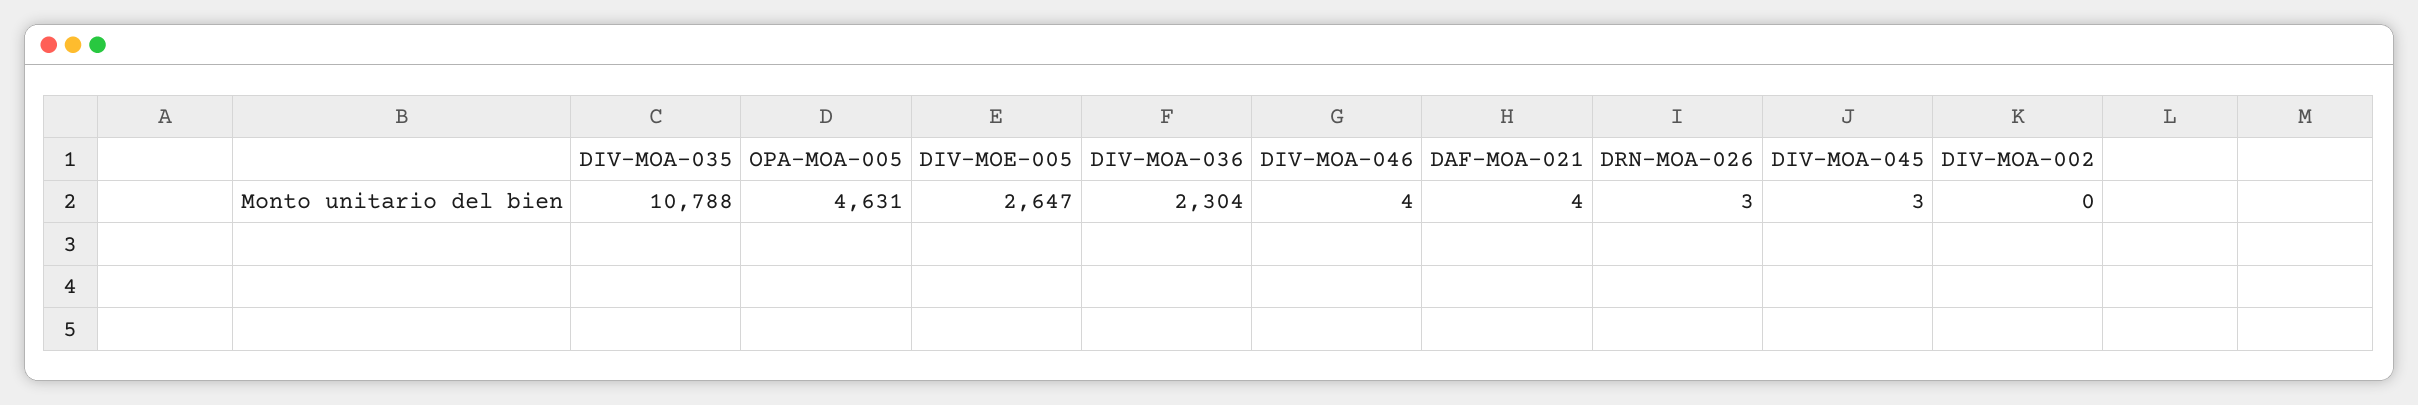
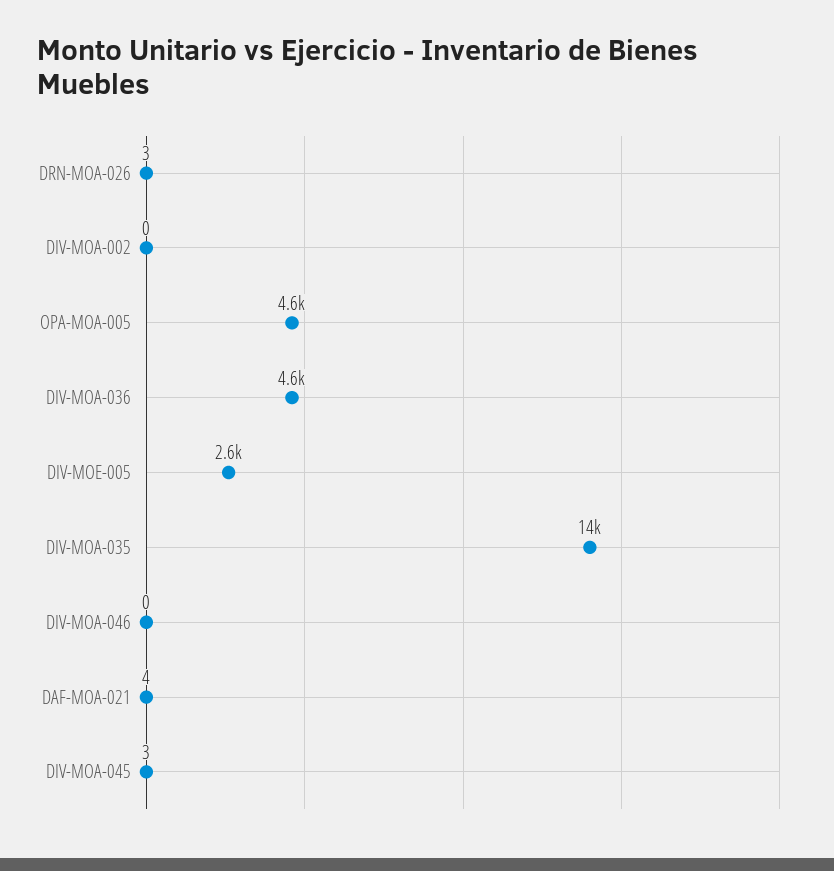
DIV-MOA-035: 10788 -> 14000
DIV-MOA-036: 2304 -> 4600
DIV-MOA-046: 4 -> 0

